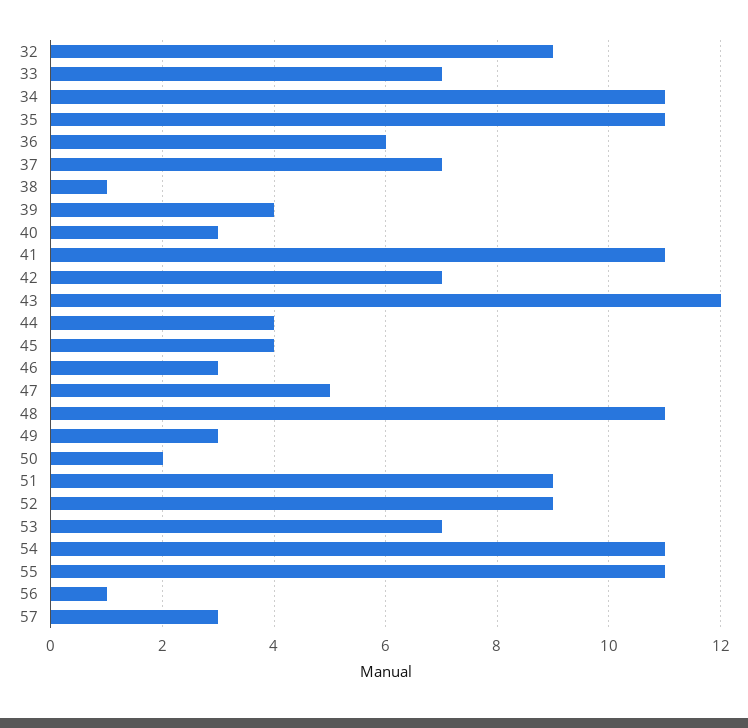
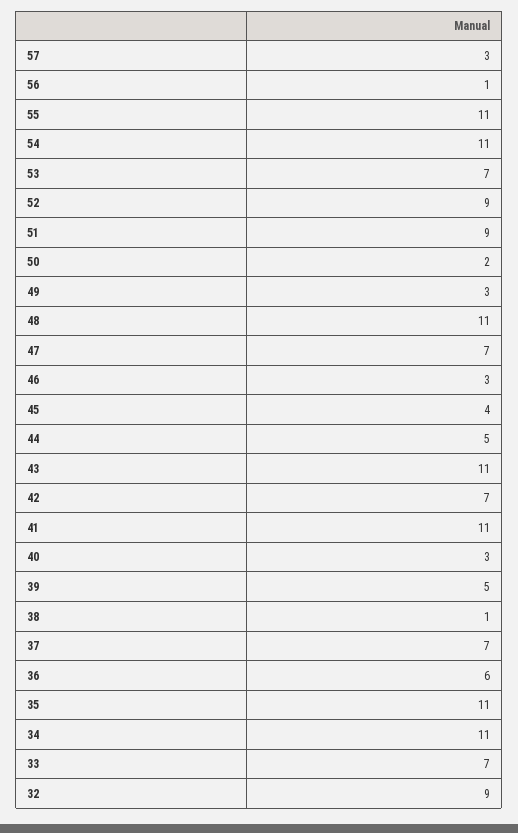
39: 4 -> 5
43: 12 -> 11
44: 4 -> 5
47: 5 -> 7

